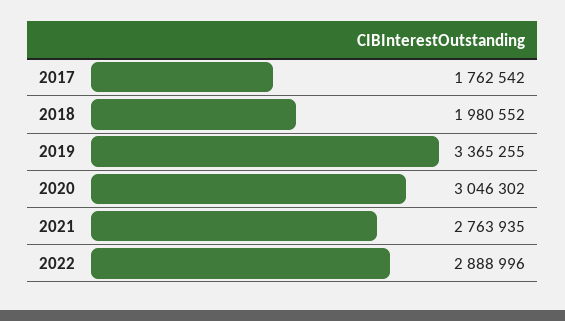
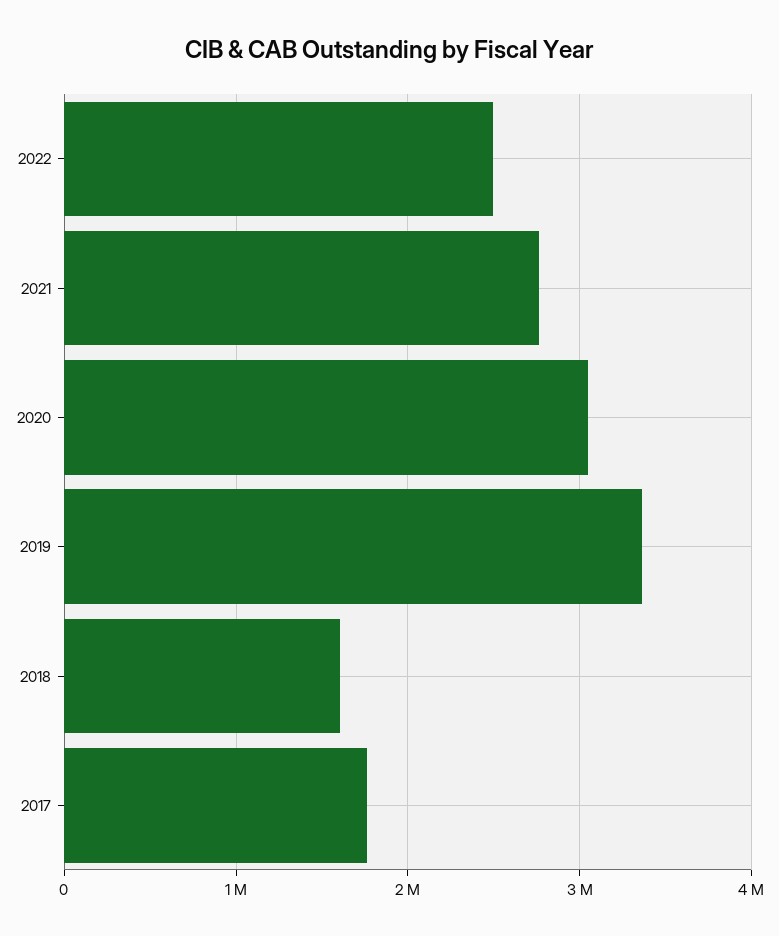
2018: 1980552 -> 1600000
2022: 2888996 -> 2500000

